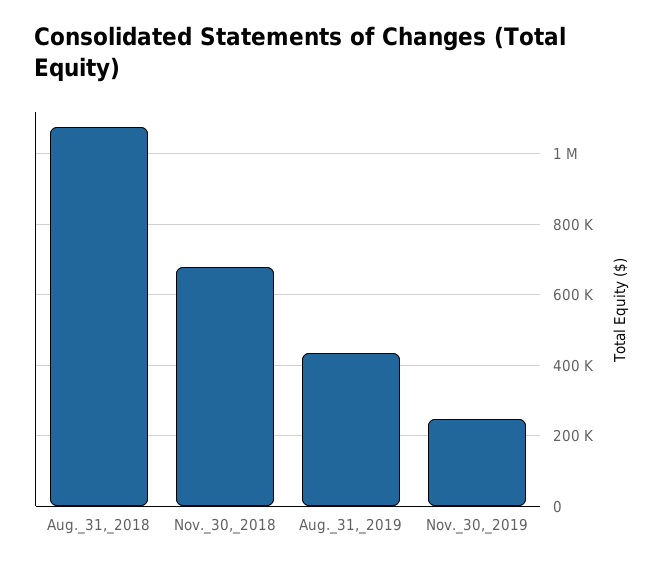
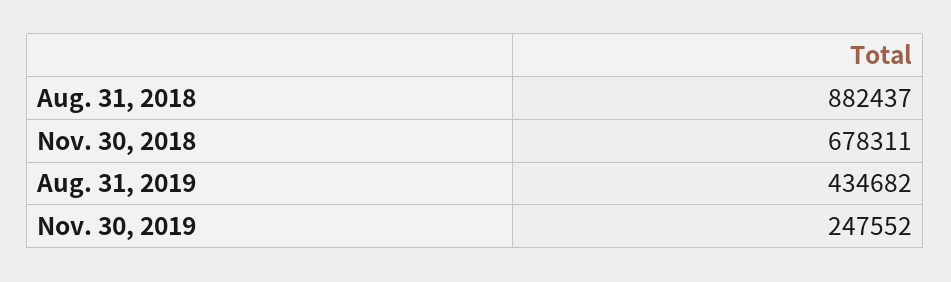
Aug._31,_2018: 1080000 -> 882437

